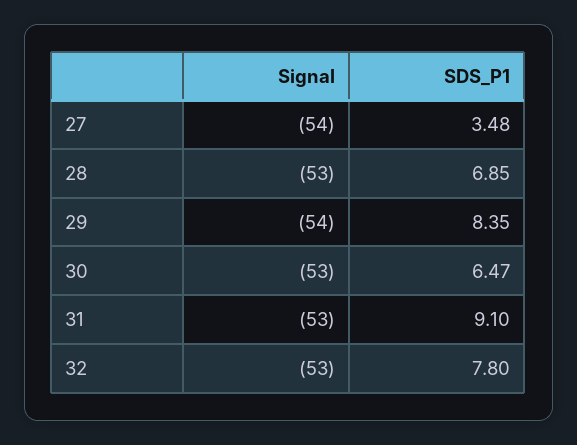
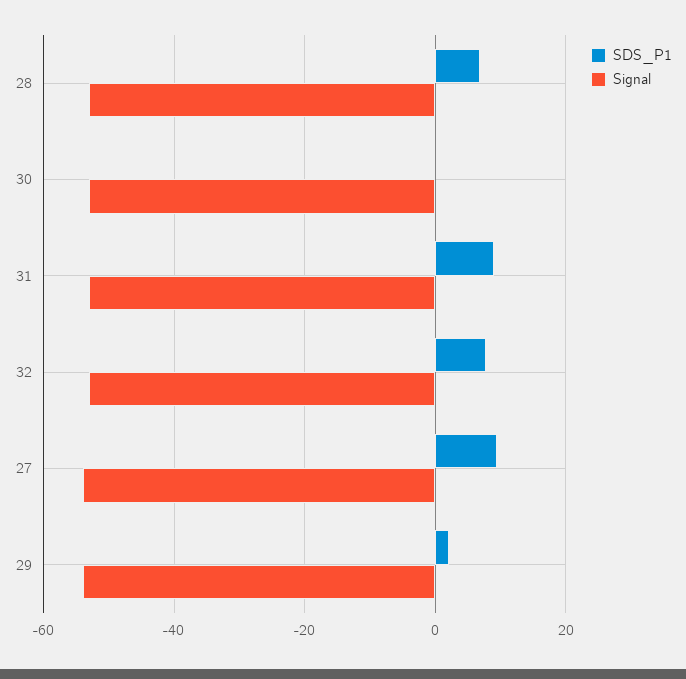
SDS_P1, 27: 3.48 -> 10
SDS_P1, 29: 8.35 -> 2
SDS_P1, 30: 6.47 -> 0

